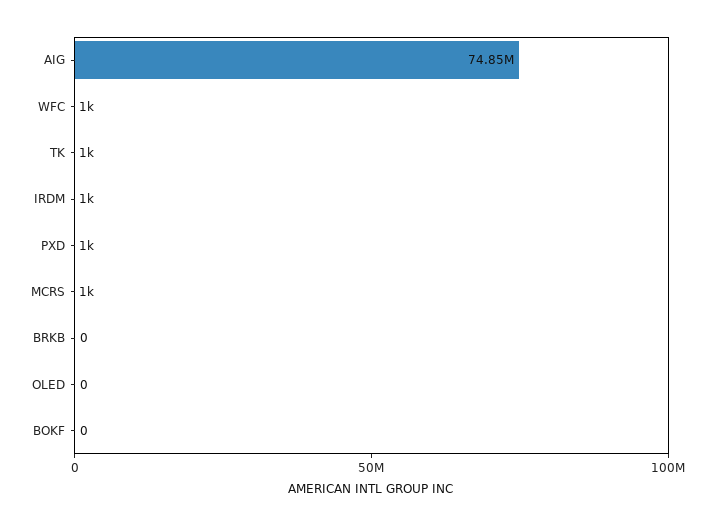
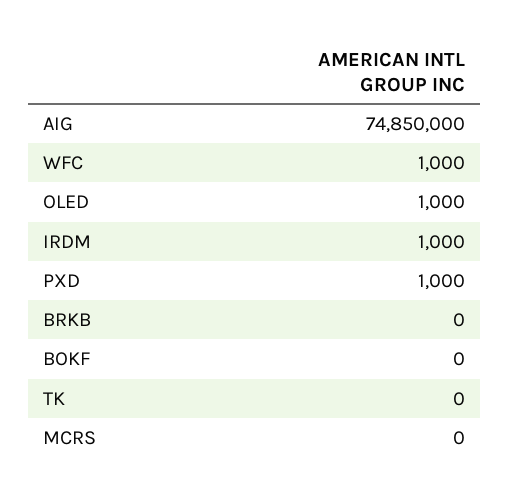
TK: 1000 -> 0
MCRS: 1000 -> 0
OLED: 0 -> 1000

